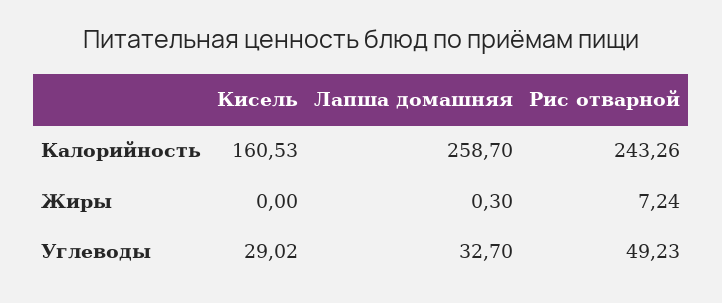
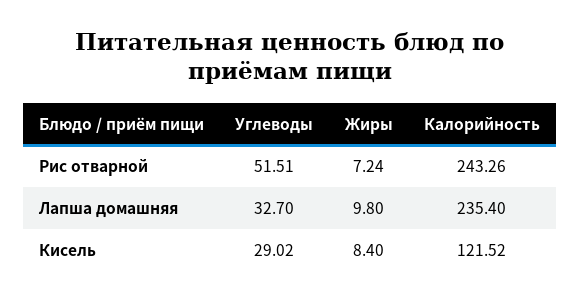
Кисель, Калорийность: 160.53 -> 121.52
Лапша домашняя, Калорийность: 258.7 -> 235.4
Кисель, Жиры: 0 -> 8.4
Лапша домашняя, Жиры: 0.3 -> 9.8
Рис отварной, Углеводы: 49.23 -> 51.51

